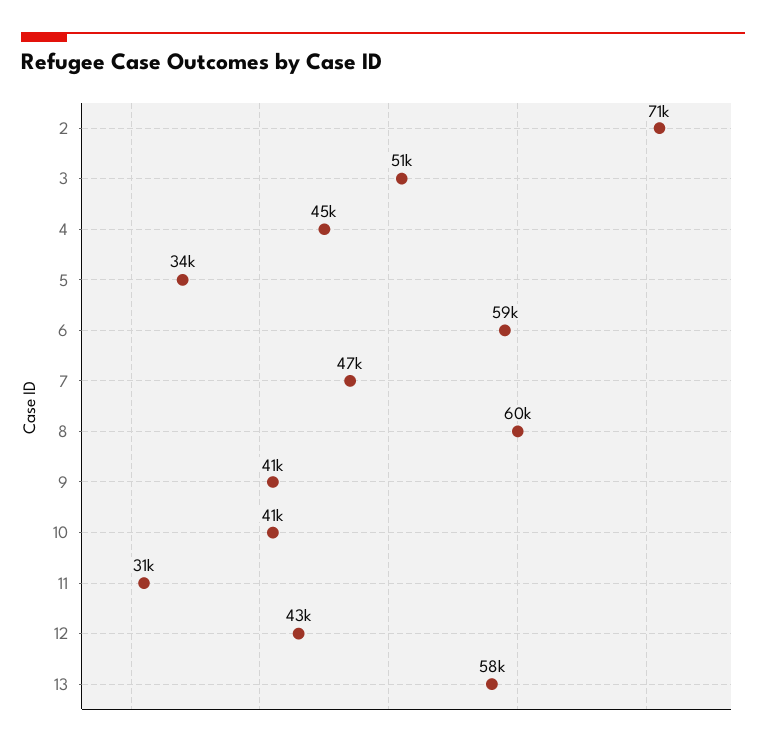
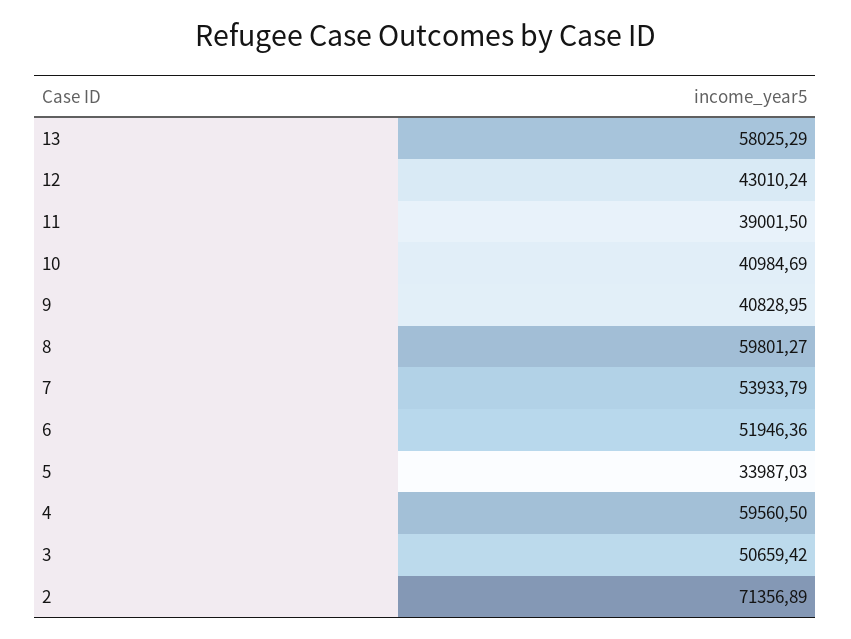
4: 45000 -> 59560.5
6: 59000 -> 51946.36
7: 47000 -> 53933.79
11: 31000 -> 39001.5

